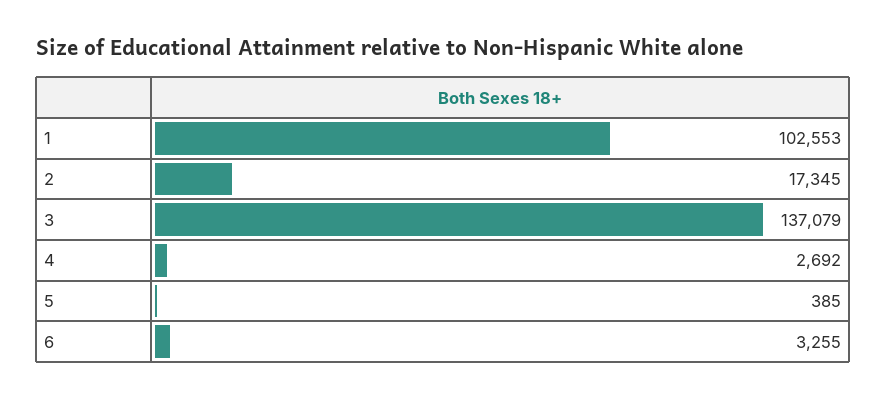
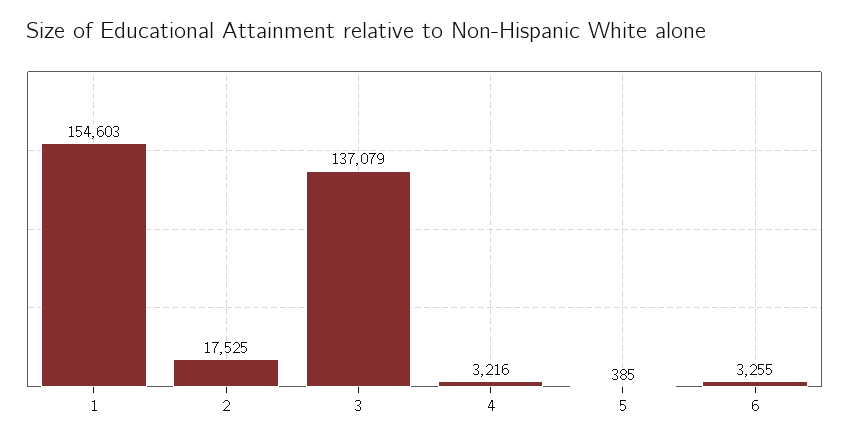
1: 102553 -> 154603
2: 17345 -> 17525
4: 2692 -> 3216

